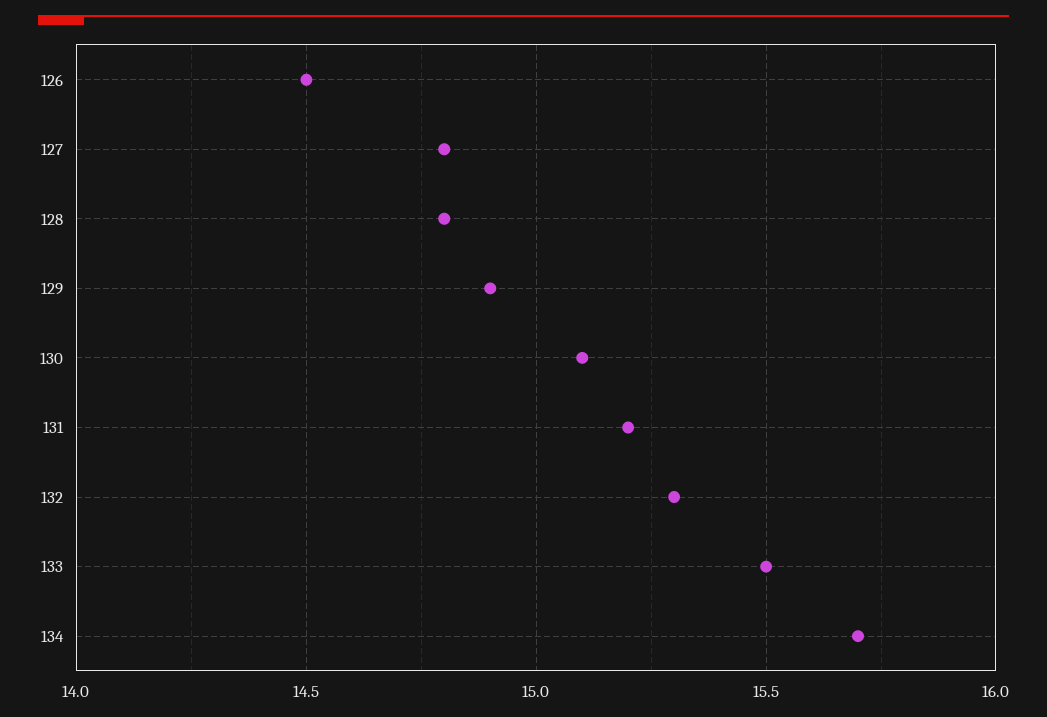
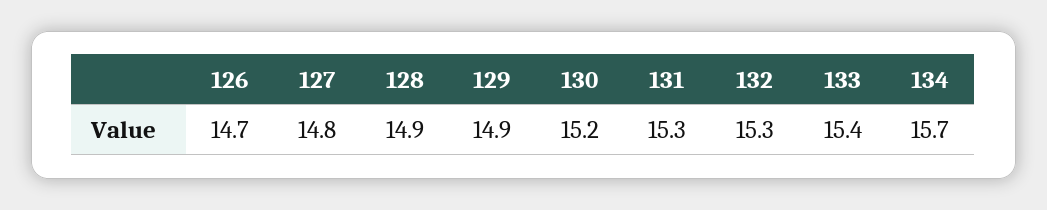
126: 14.5 -> 14.7
128: 14.8 -> 14.9
130: 15.1 -> 15.2
131: 15.2 -> 15.3
133: 15.5 -> 15.4

